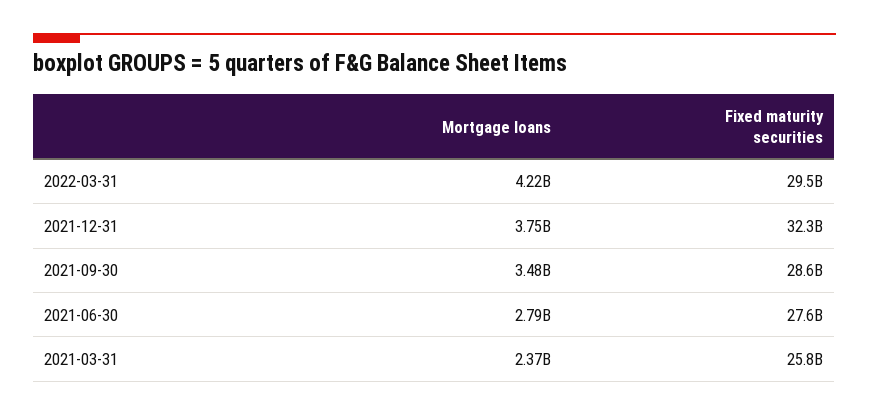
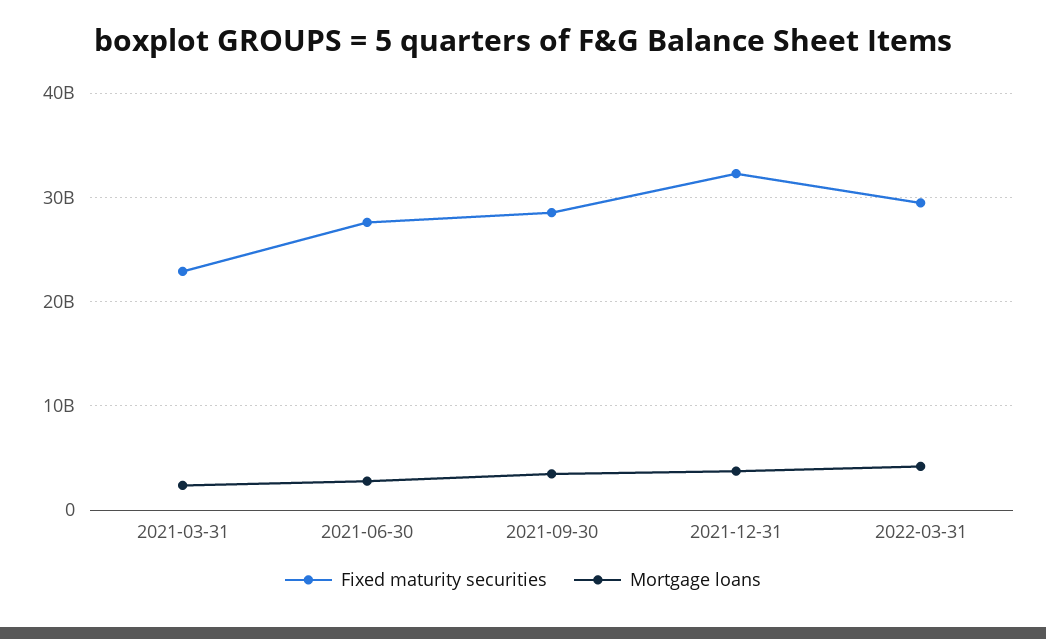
Fixed maturity securities, 2021-03-31: 25800000000 -> 23000000000

